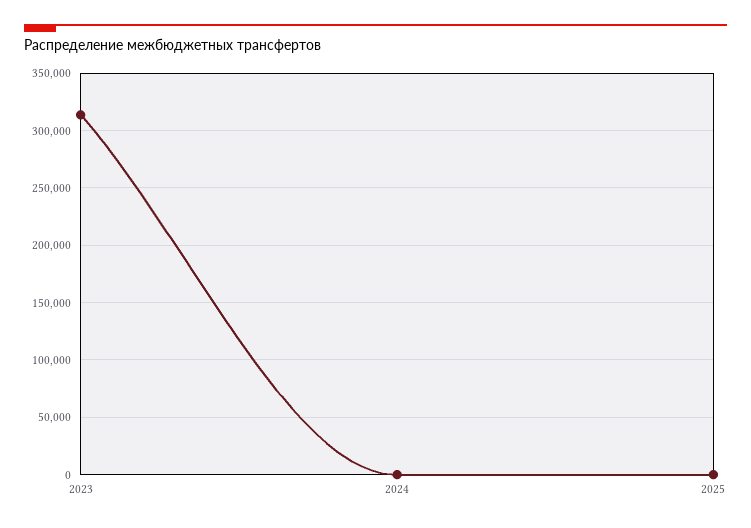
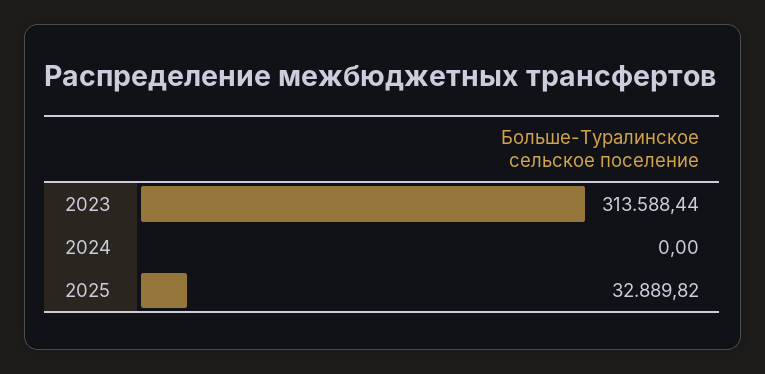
2025: 0 -> 32889.82

